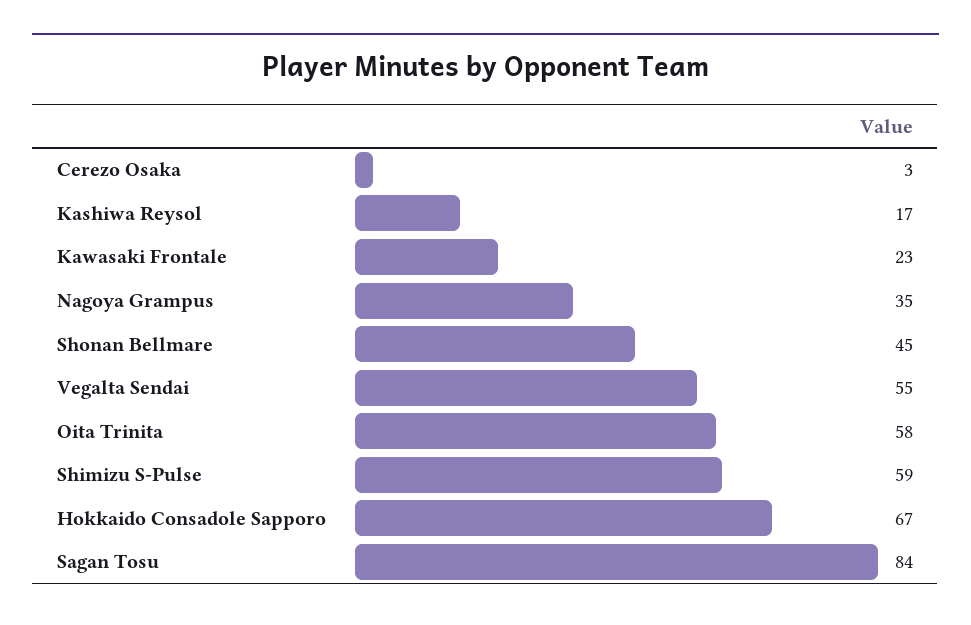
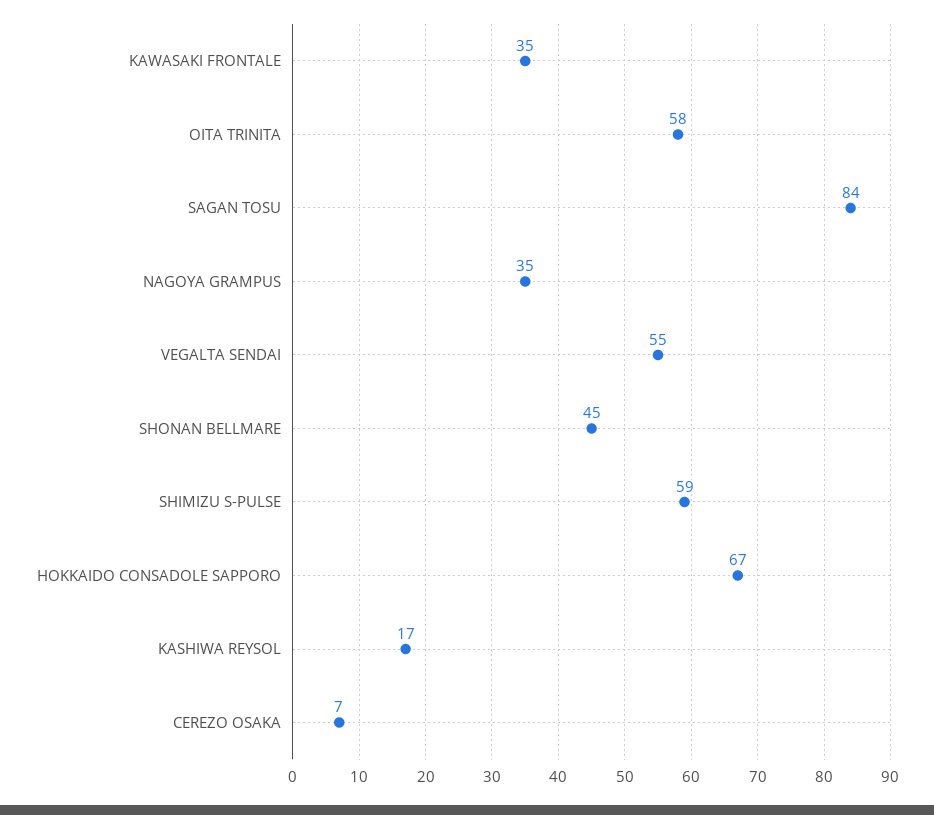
Cerezo Osaka: 3 -> 7
Kawasaki Frontale: 23 -> 35

